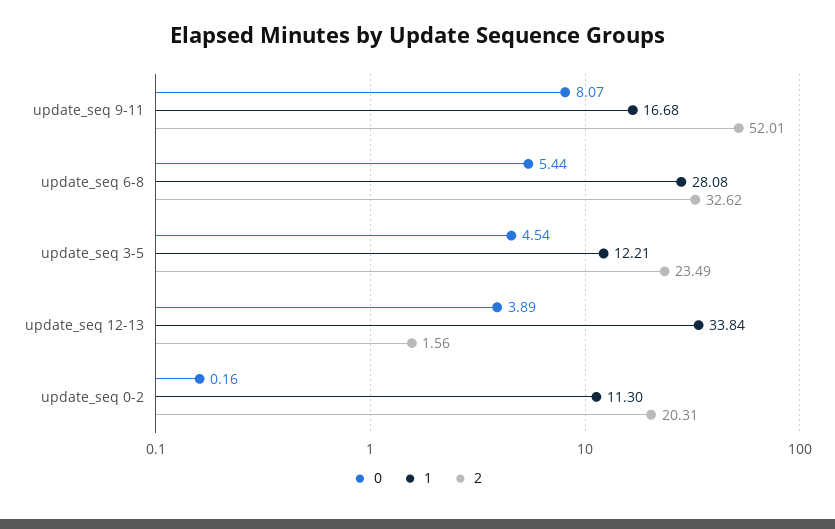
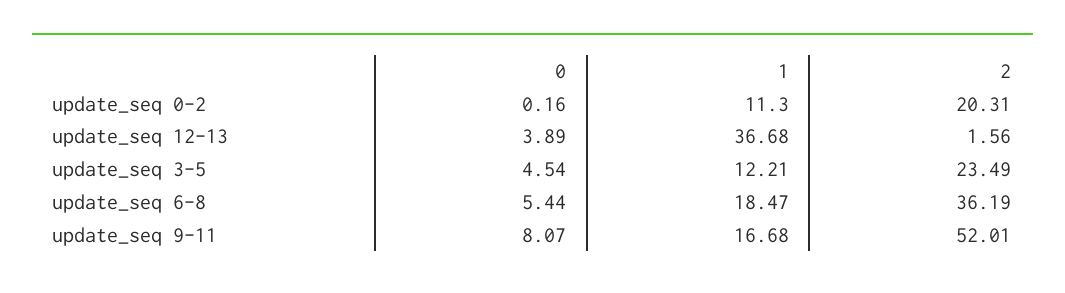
1, update_seq 6-8: 28.08 -> 18.47
2, update_seq 6-8: 32.62 -> 36.19
1, update_seq 12-13: 33.84 -> 36.68

